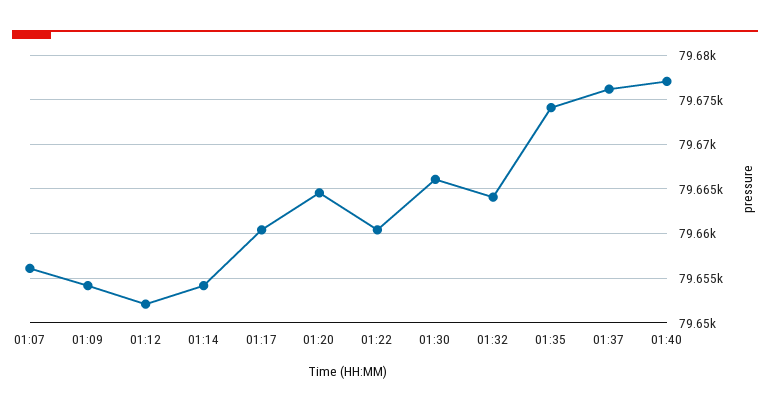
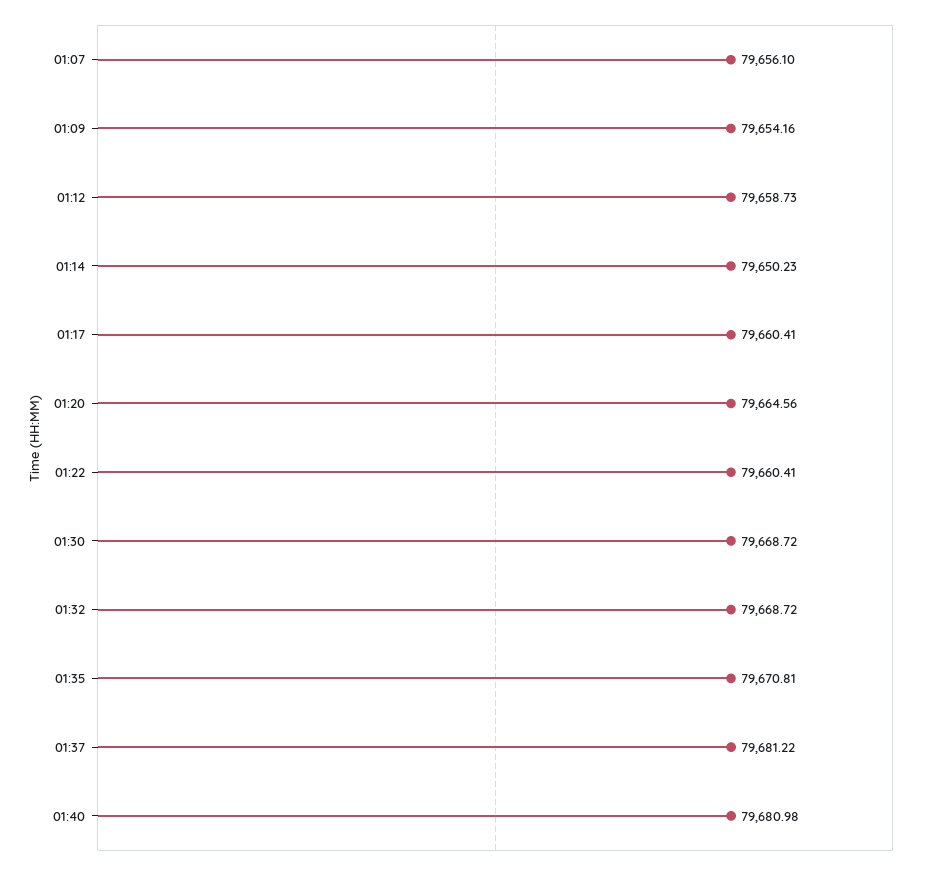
01:12: 79652 -> 79658.73
01:14: 79654 -> 79650.23
01:30: 79666 -> 79668.72
01:32: 79664 -> 79668.72
01:35: 79674 -> 79670.81
01:37: 79676 -> 79681.22
01:40: 79677 -> 79680.98

